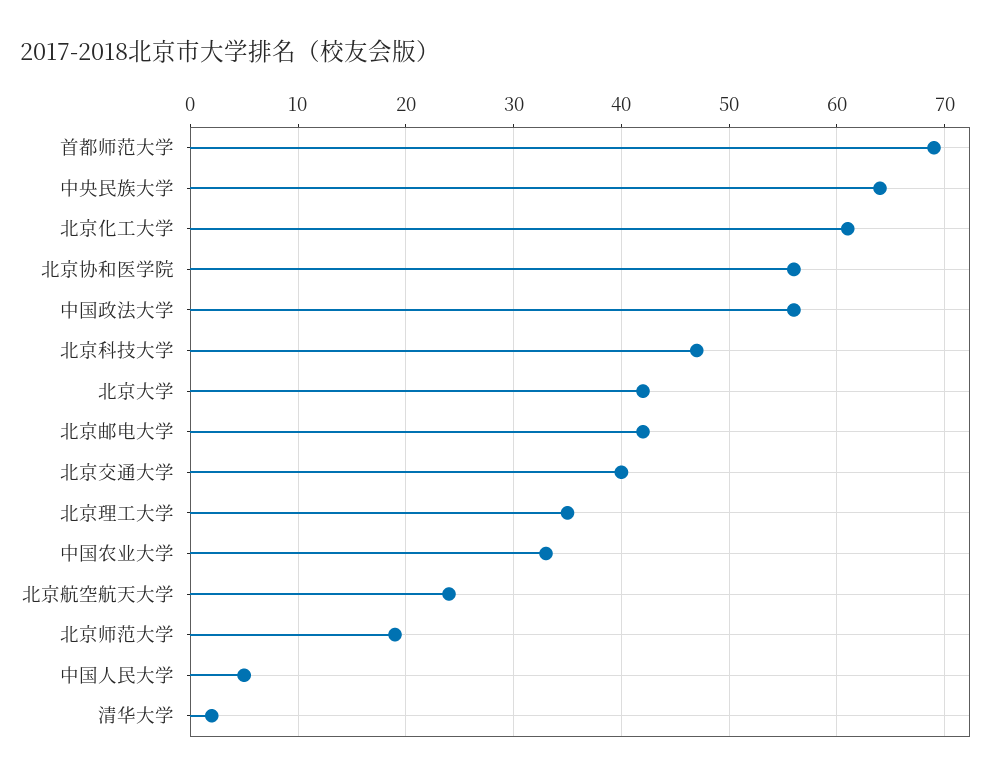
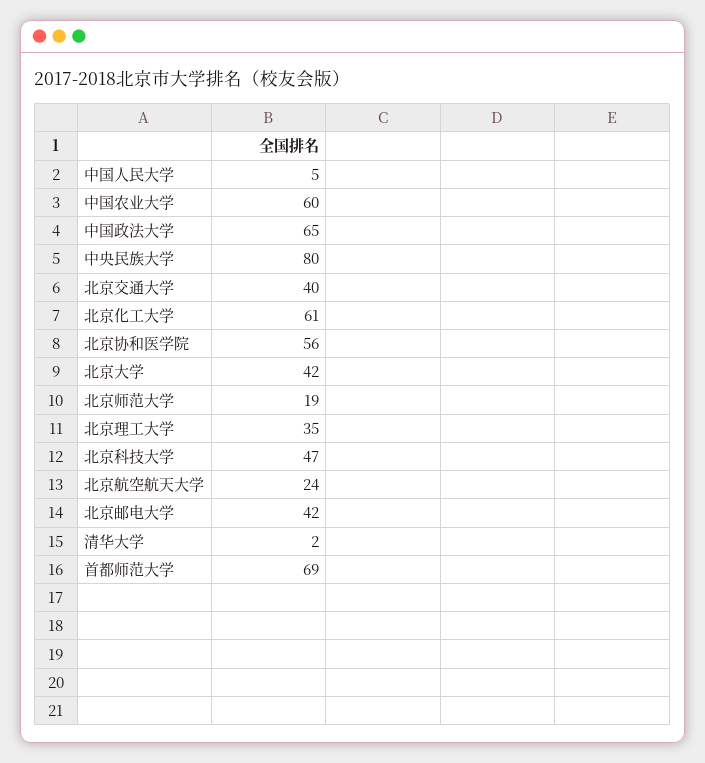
中央民族大学: 64 -> 80
中国政法大学: 56 -> 65
中国农业大学: 33 -> 60

